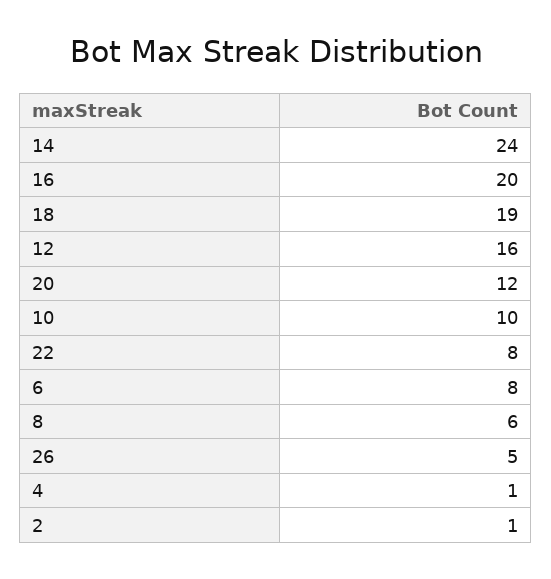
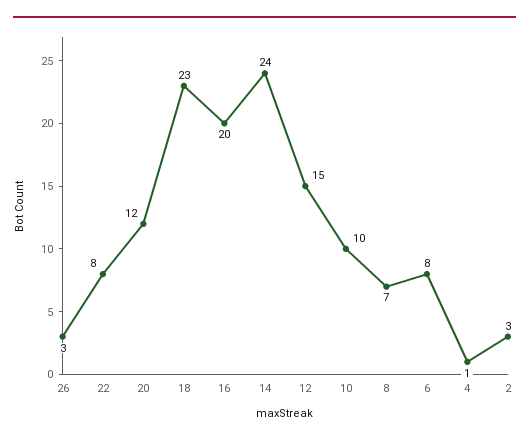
18: 19 -> 23
12: 16 -> 15
8: 6 -> 7
26: 5 -> 3
2: 1 -> 3

